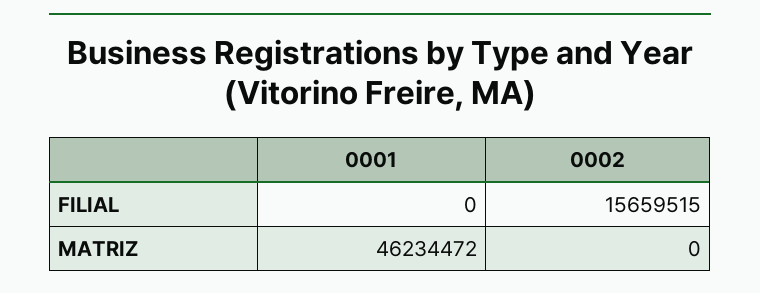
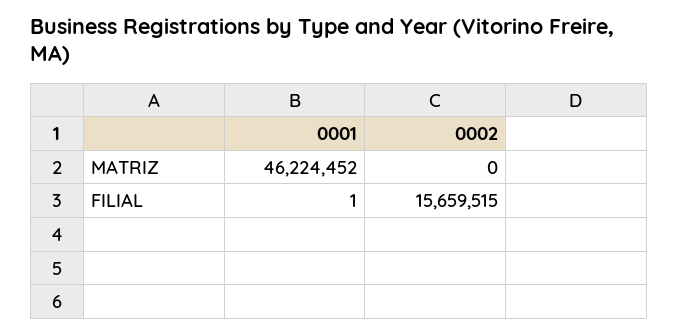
0001, FILIAL: 0 -> 1
0001, MATRIZ: 46234472 -> 46224452

